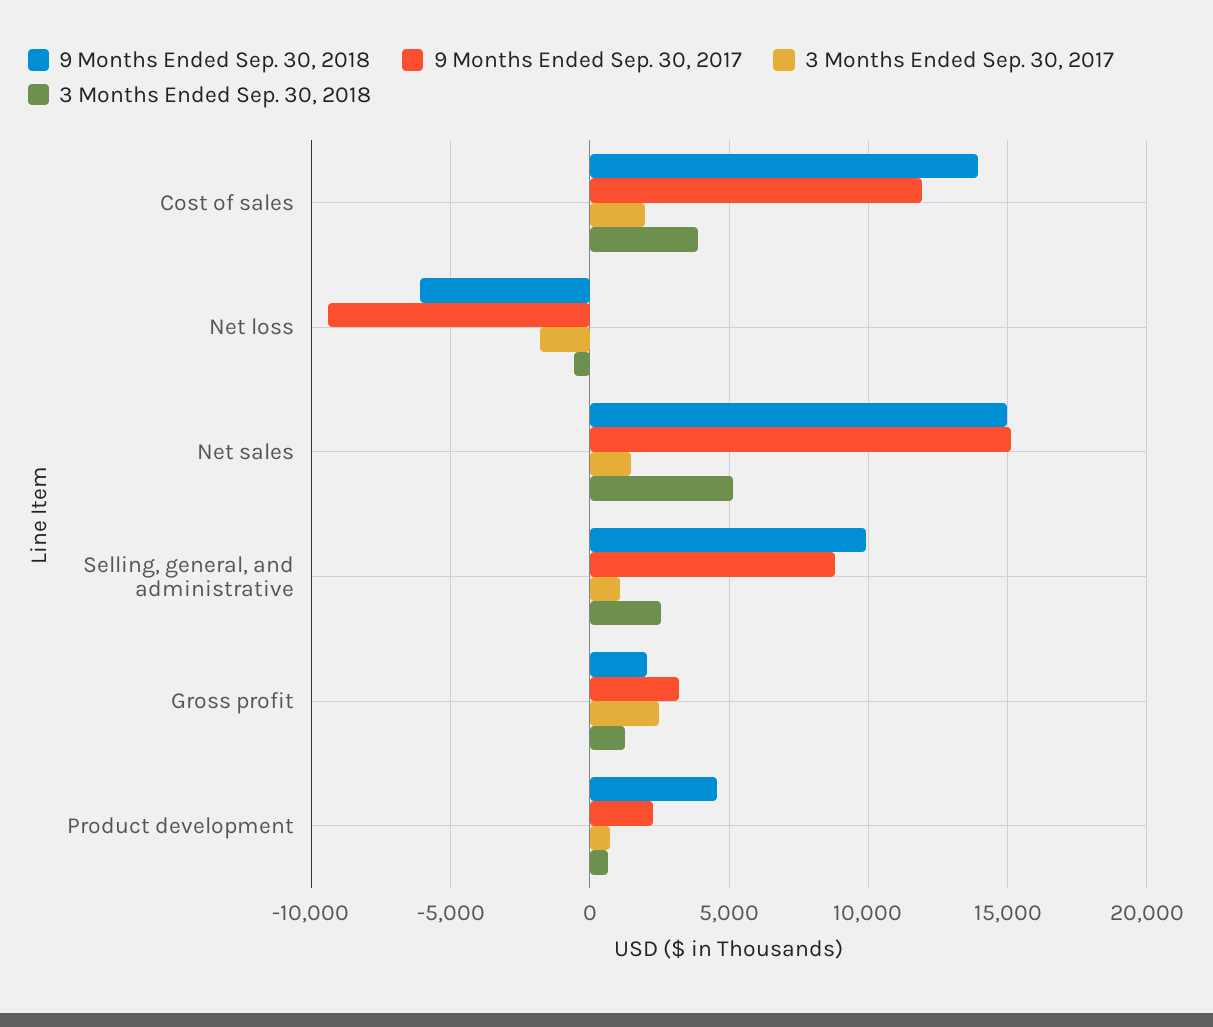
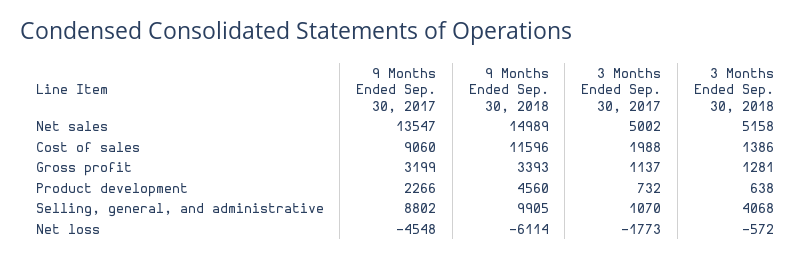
9 Months Ended Sep. 30, 2018, Cost of sales: 14000 -> 11596
9 Months Ended Sep. 30, 2017, Cost of sales: 12000 -> 9060
3 Months Ended Sep. 30, 2018, Cost of sales: 4000 -> 1386
9 Months Ended Sep. 30, 2017, Net loss: -9500 -> -4548
9 Months Ended Sep. 30, 2017, Net sales: 15000 -> 13547
3 Months Ended Sep. 30, 2017, Net sales: 1500 -> 5002
3 Months Ended Sep. 30, 2018, Selling, general, and administrative: 2500 -> 4068
9 Months Ended Sep. 30, 2018, Gross profit: 2000 -> 3393
3 Months Ended Sep. 30, 2017, Gross profit: 2500 -> 1137

